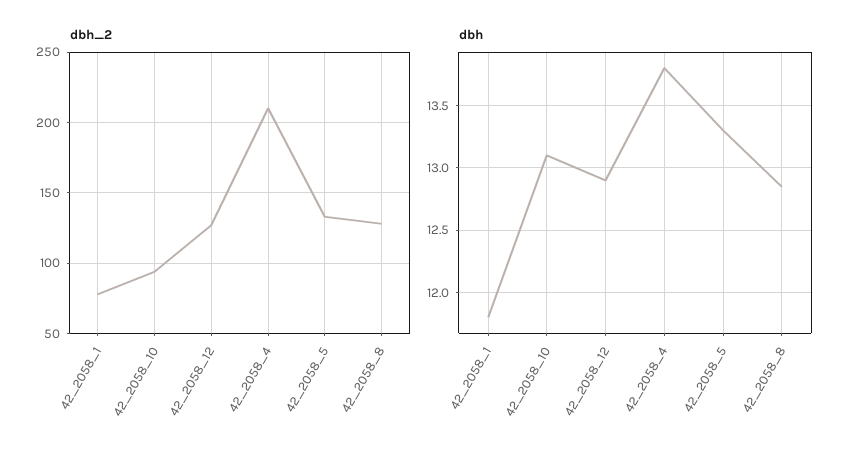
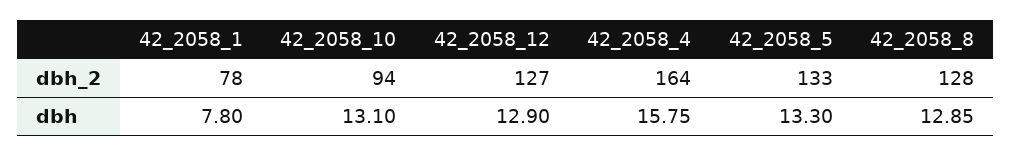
dbh_2, 42_2058_4: 210 -> 164
dbh, 42_2058_1: 11.8 -> 7.8
dbh, 42_2058_4: 13.8 -> 15.75

